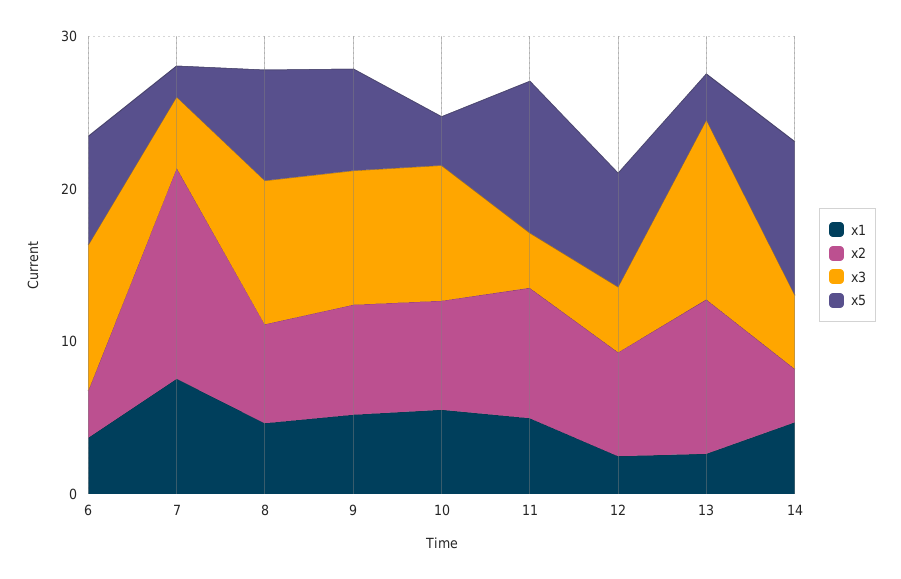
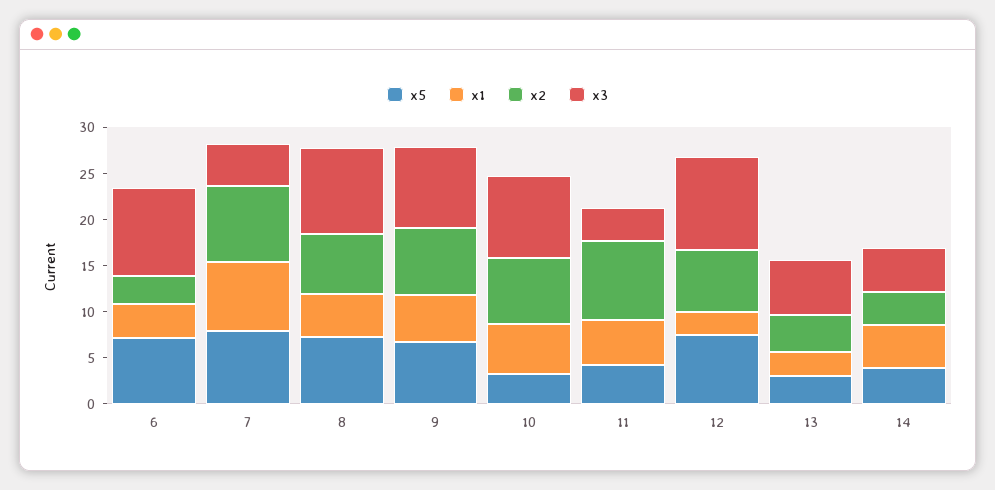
x2, 7: 14 -> 8
x5, 7: 2 -> 8
x5, 11: 10 -> 4
x3, 12: 4 -> 10
x2, 13: 10 -> 4
x3, 13: 12 -> 6
x5, 14: 10 -> 4

